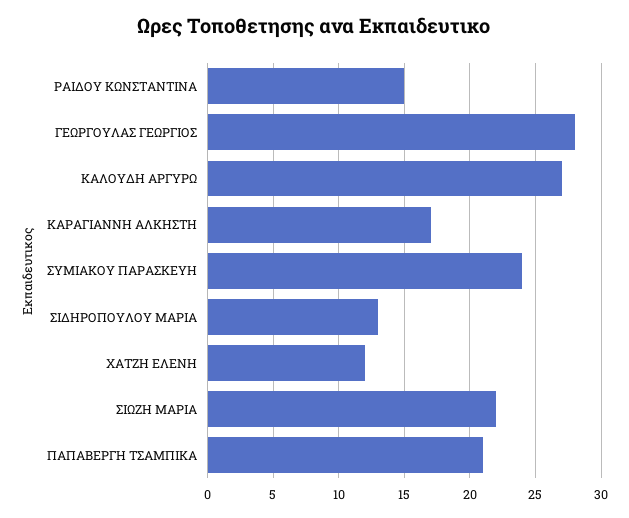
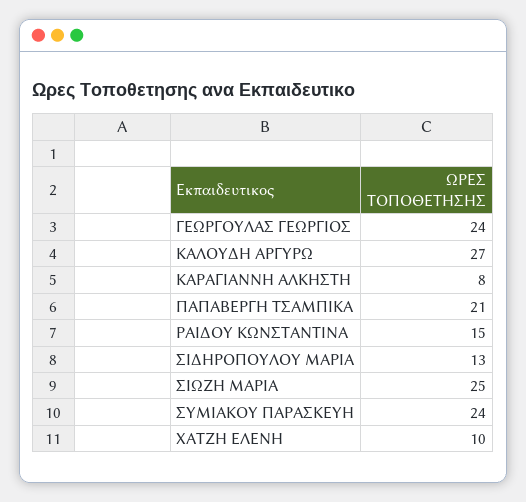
ΓΕΩΡΓΟΥΛΑΣ ΓΕΩΡΓΙΟΣ: 28 -> 24
ΚΑΡΑΓΙΑΝΝΗ ΑΛΚΗΣΤΗ: 17 -> 8
ΧΑΤΖΗ ΕΛΕΝΗ: 12 -> 10
ΣΙΩΖΗ ΜΑΡΙΑ: 22 -> 25

